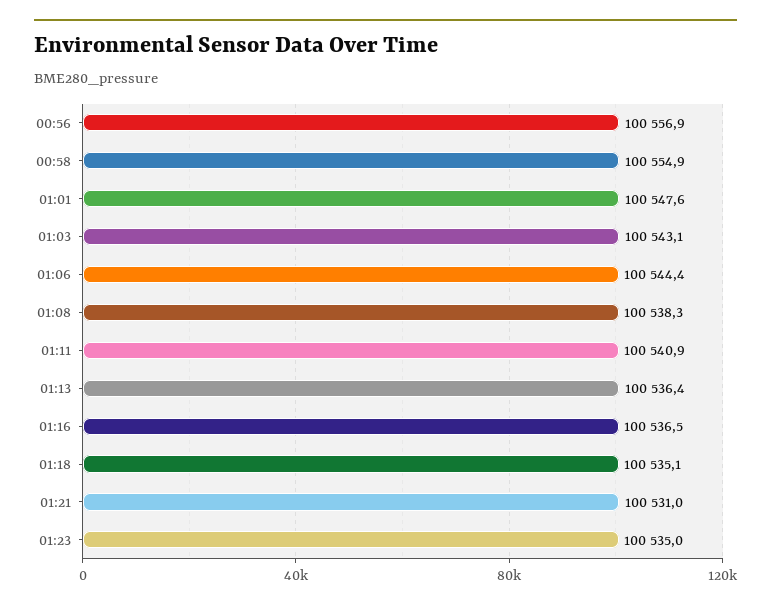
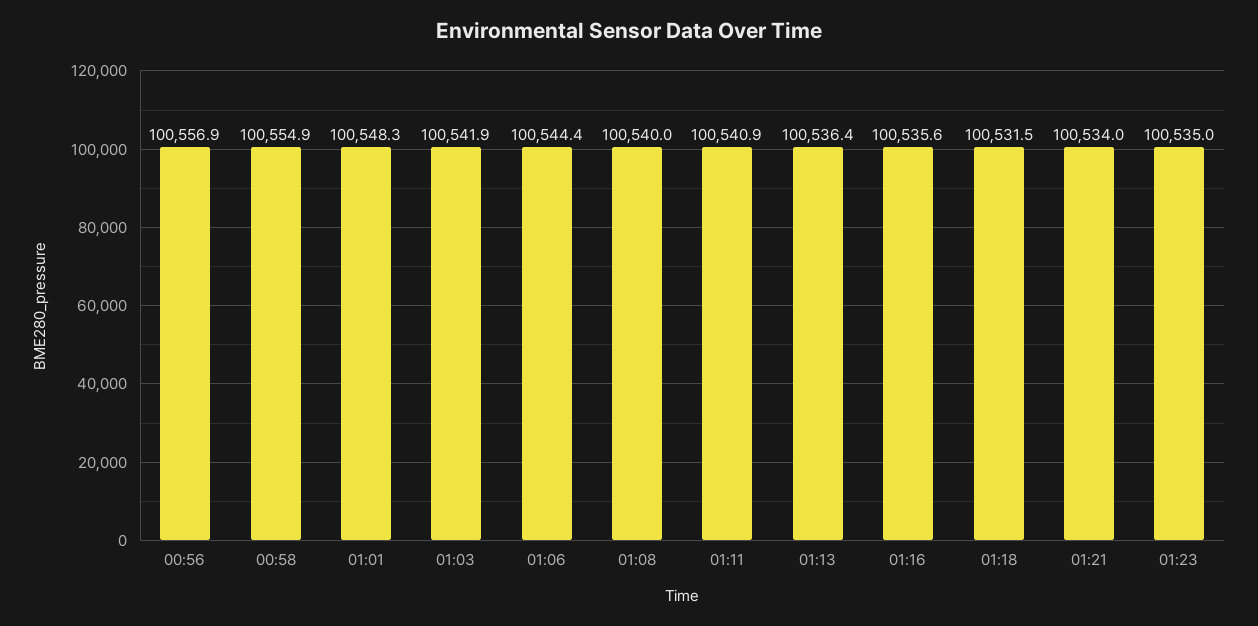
01:01: 100547.6 -> 100548.3
01:03: 100543.1 -> 100541.9
01:08: 100538.3 -> 100540
01:16: 100536.5 -> 100535.6
01:18: 100535.1 -> 100531.5
01:21: 100531 -> 100534

